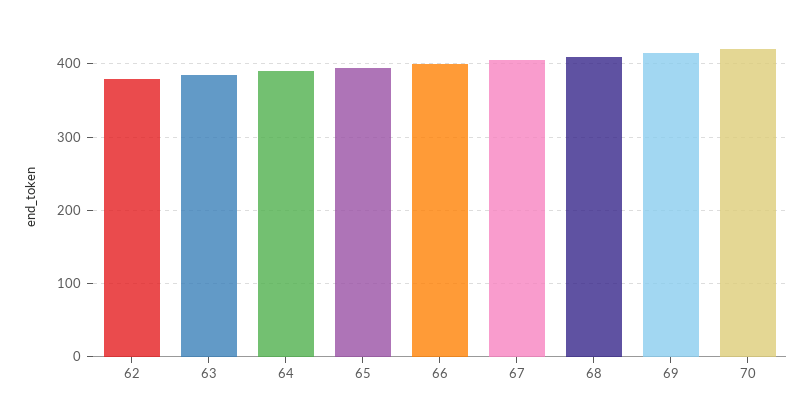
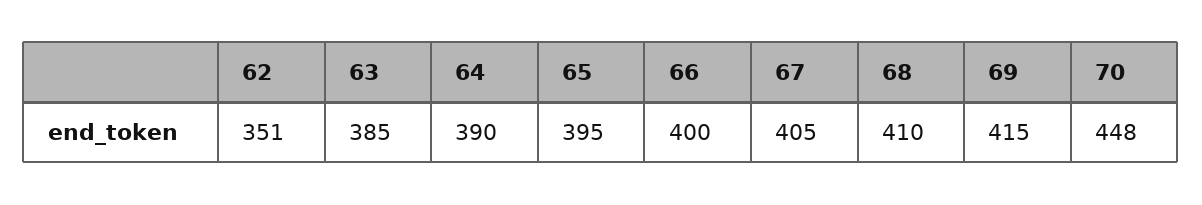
62: 380 -> 351
70: 420 -> 448

